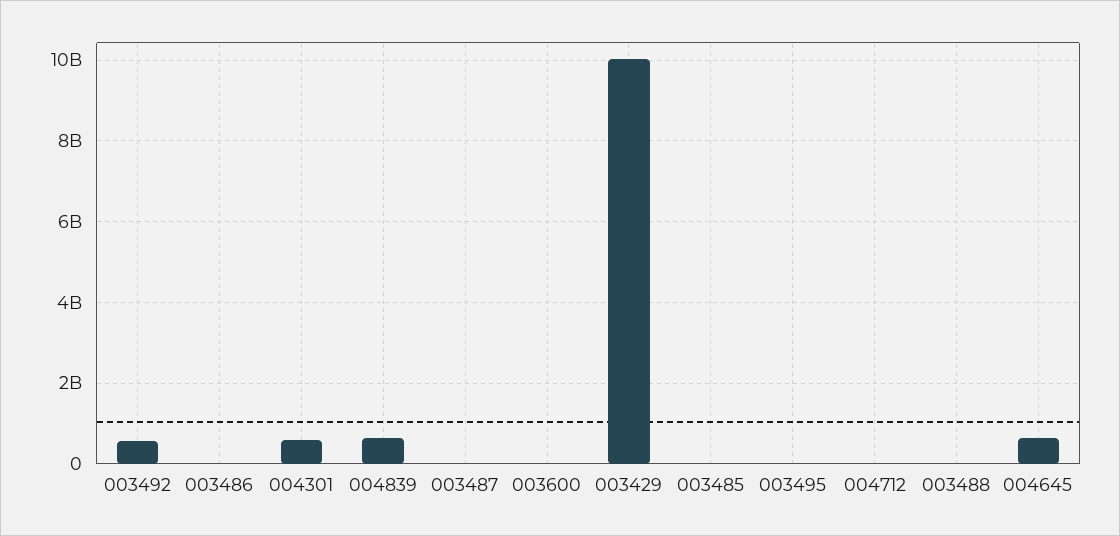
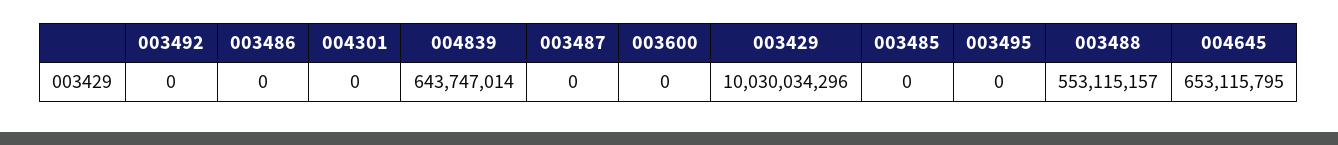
003492: 600000000 -> 0
004301: 600000000 -> 0
004712: 0 -> none
003488: 0 -> 553115157

